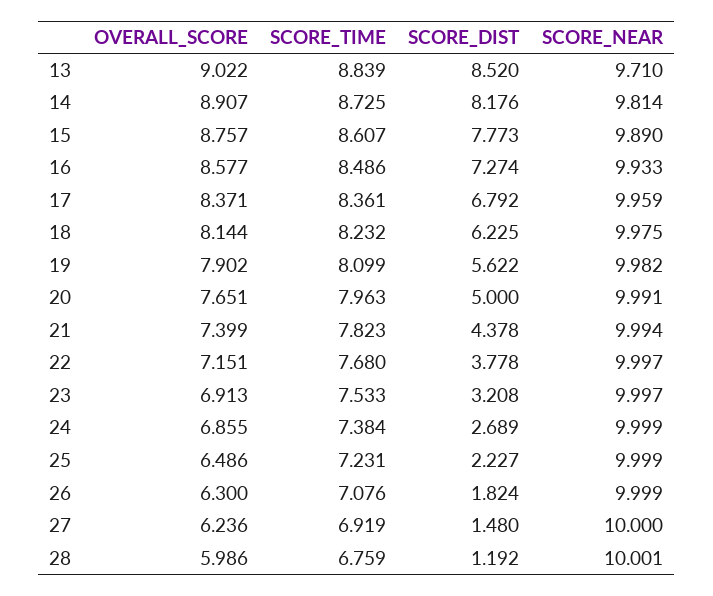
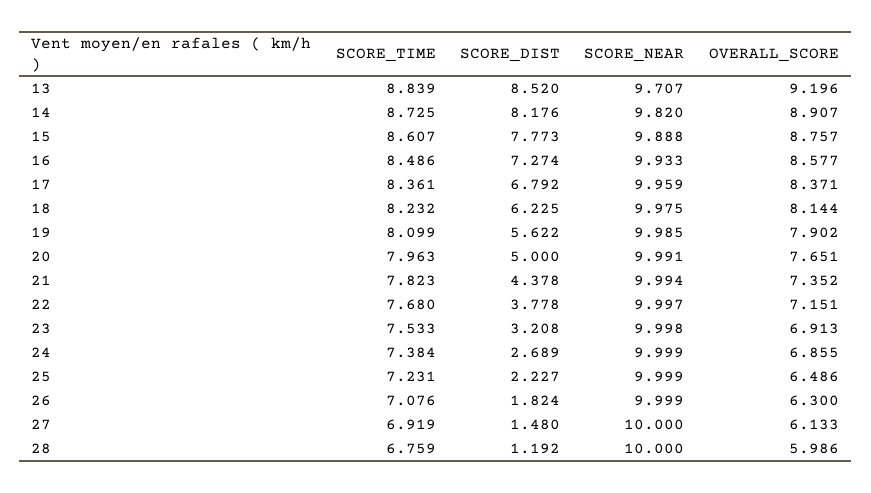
OVERALL_SCORE, 13: 9.022 -> 9.196
SCORE_NEAR, 13: 9.71 -> 9.707
SCORE_NEAR, 14: 9.814 -> 9.82
SCORE_NEAR, 15: 9.89 -> 9.888
SCORE_NEAR, 19: 9.982 -> 9.985
OVERALL_SCORE, 21: 7.399 -> 7.352
SCORE_NEAR, 23: 9.997 -> 9.998
OVERALL_SCORE, 27: 6.236 -> 6.133
SCORE_NEAR, 28: 10.001 -> 10

